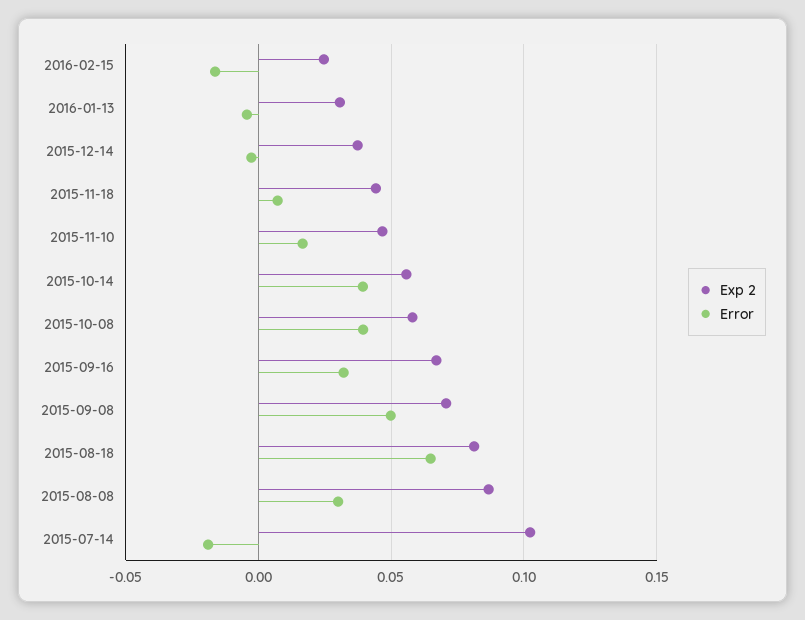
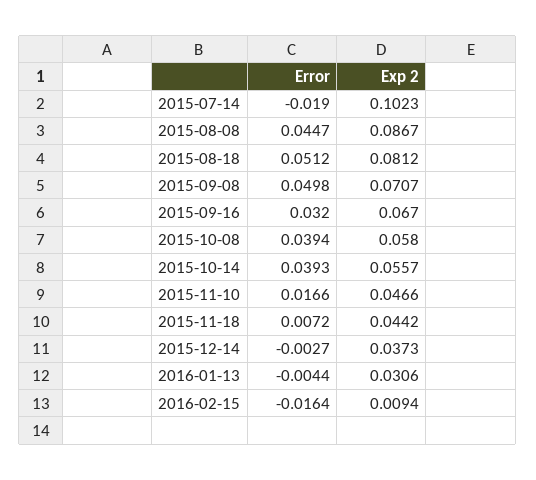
Exp 2, 2016-02-15: 0.025 -> 0.0094
Error, 2015-08-18: 0.065 -> 0.0512
Error, 2015-08-08: 0.03 -> 0.0447

